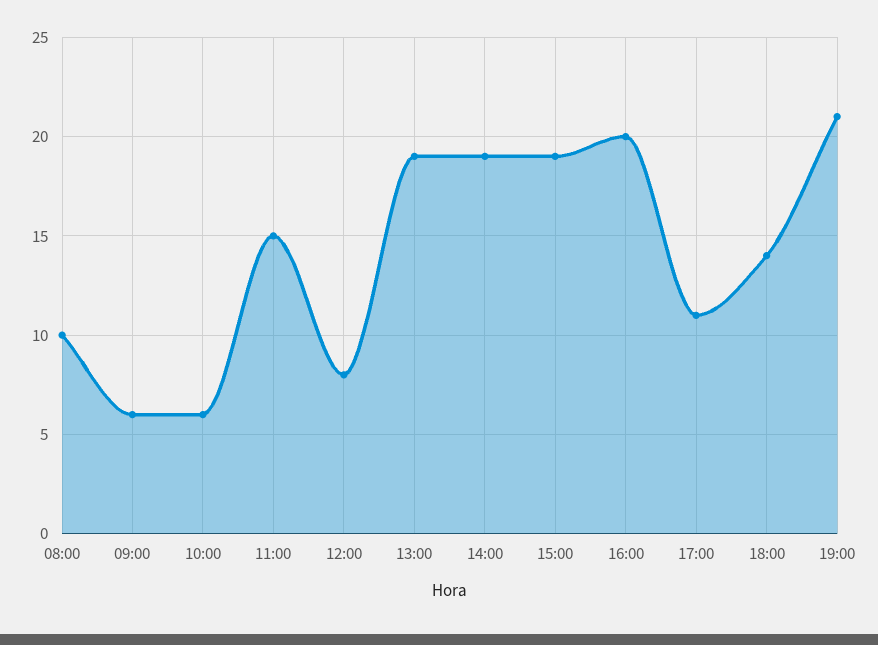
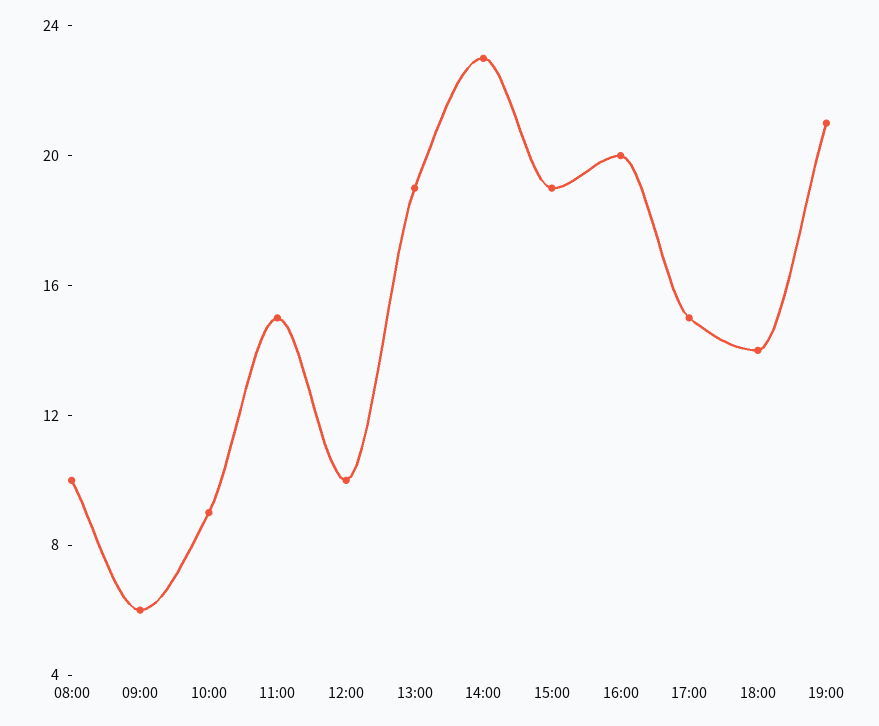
10:00: 6 -> 9
12:00: 8 -> 10
14:00: 19 -> 23
17:00: 11 -> 15

